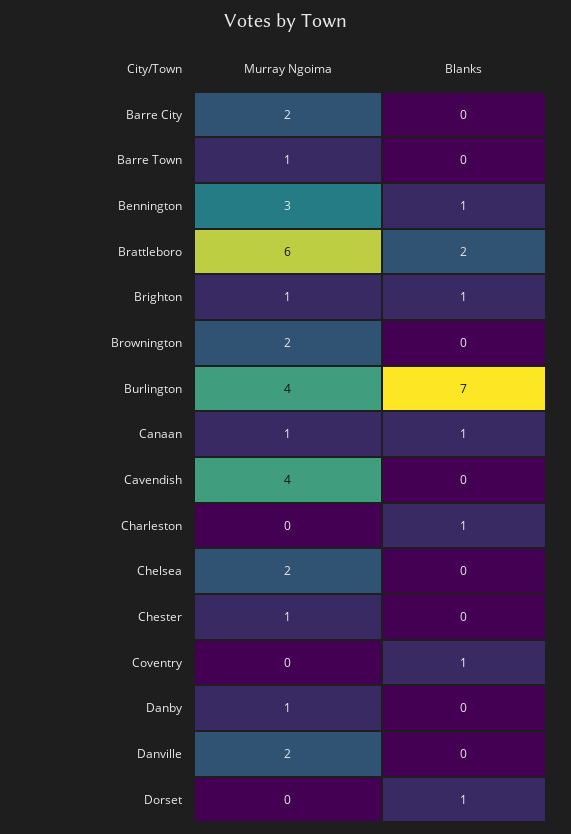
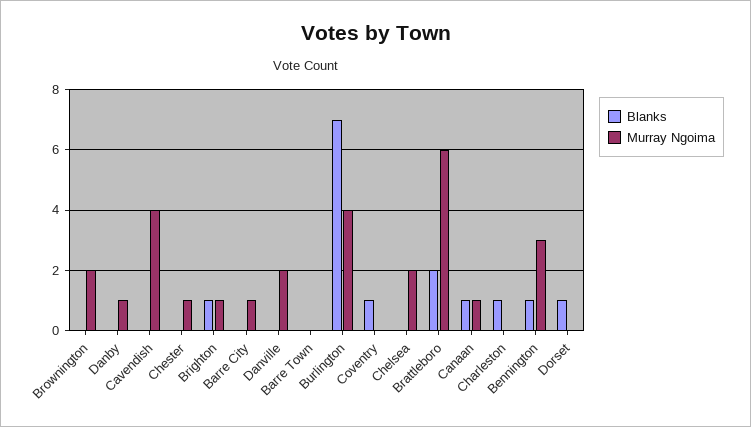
Murray Ngoima, Barre City: 2 -> 1
Murray Ngoima, Barre Town: 1 -> 0

